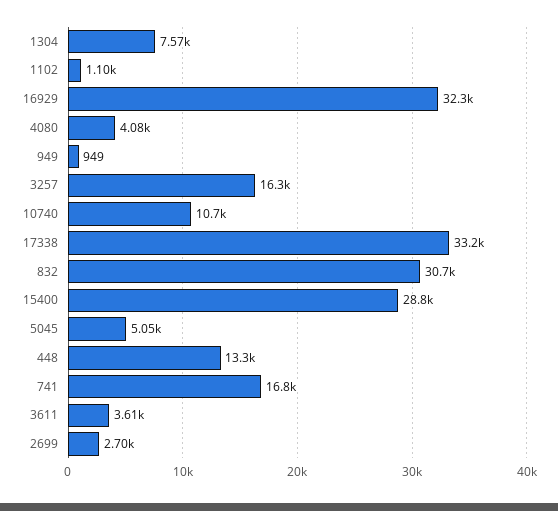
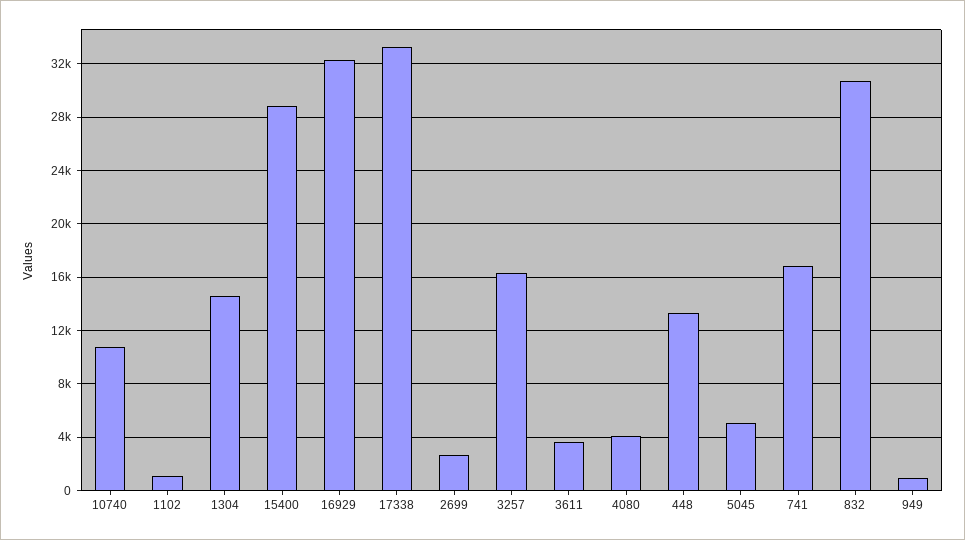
1304: 7570 -> 14500

